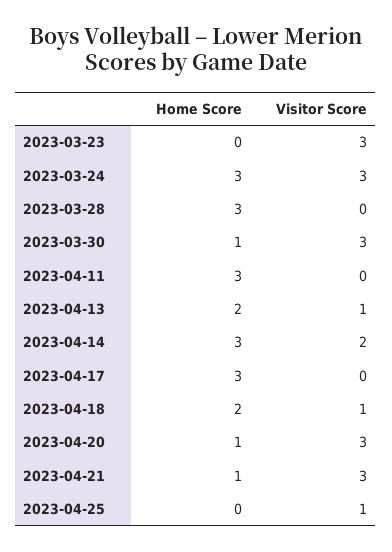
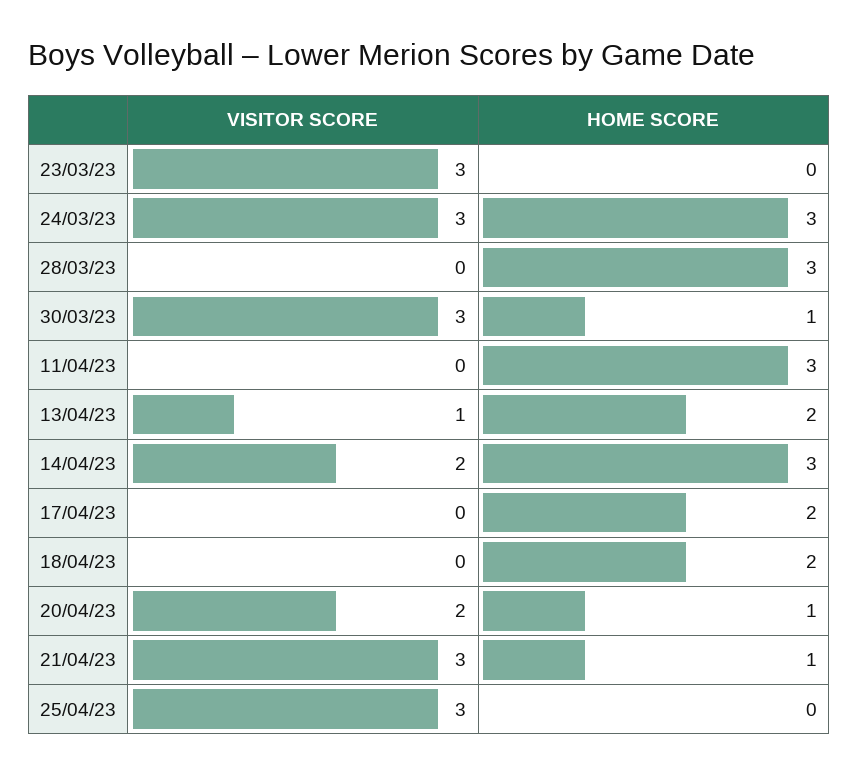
Home Score, 2023-04-17: 3 -> 2
Visitor Score, 2023-04-18: 1 -> 0
Visitor Score, 2023-04-20: 3 -> 2
Visitor Score, 2023-04-25: 1 -> 3

